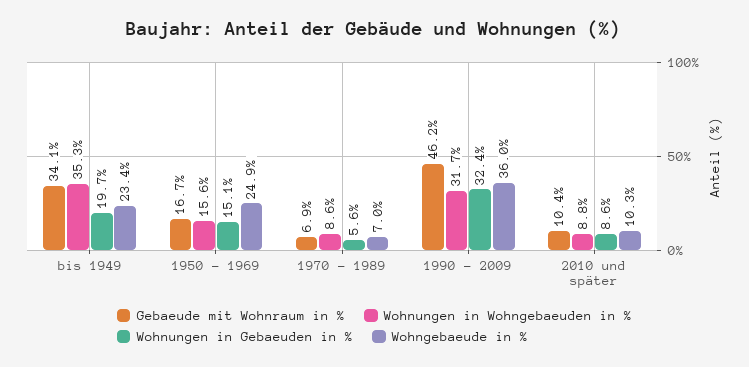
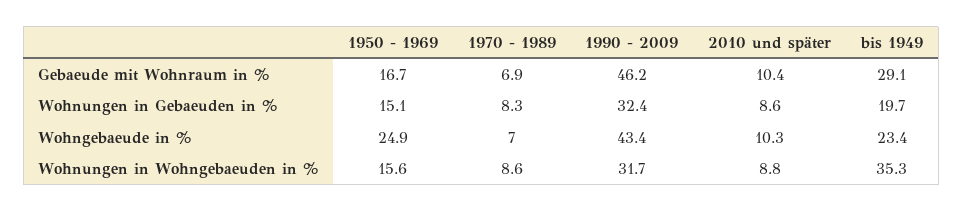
Gebaeude mit Wohnraum in %, bis 1949: 34.1 -> 29.1
Wohnungen in Gebaeuden in %, 1970 - 1989: 5.6 -> 8.3
Wohngebaeude in %, 1990 - 2009: 36 -> 43.4

